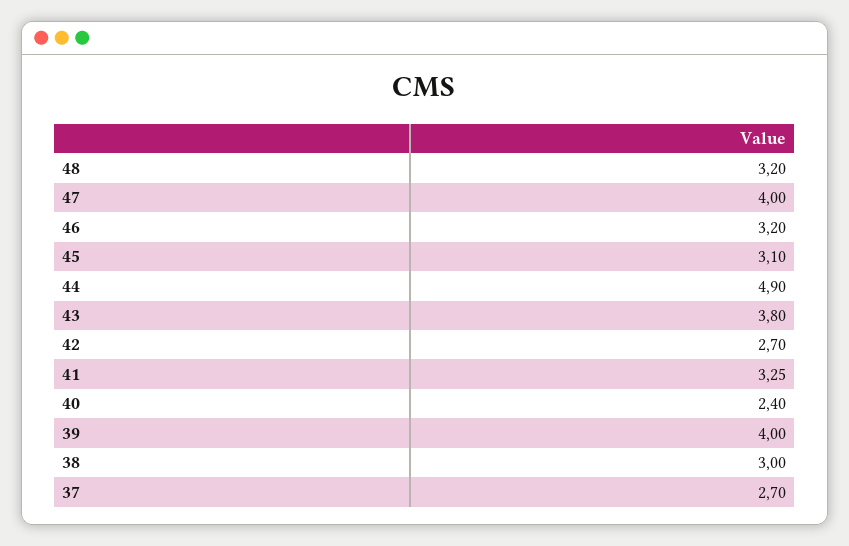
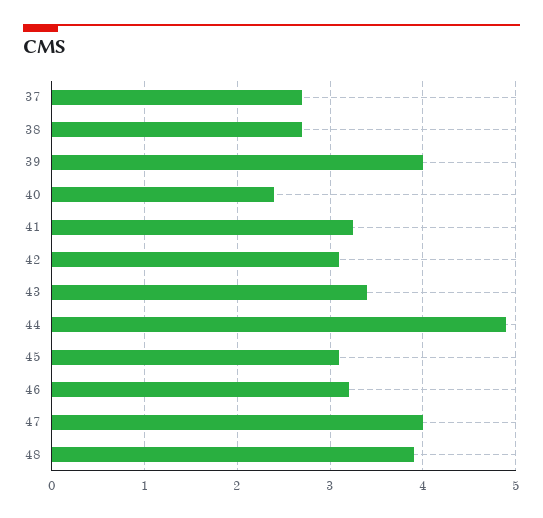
48: 3.2 -> 3.9
43: 3.8 -> 3.4
42: 2.7 -> 3.1
38: 3 -> 2.7

